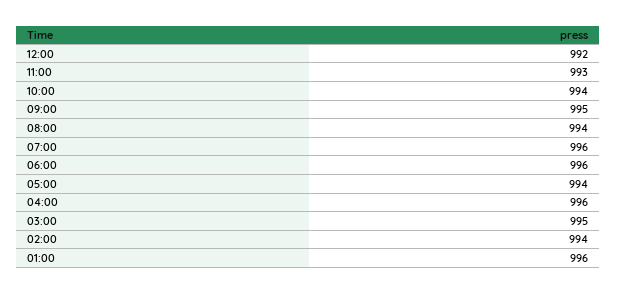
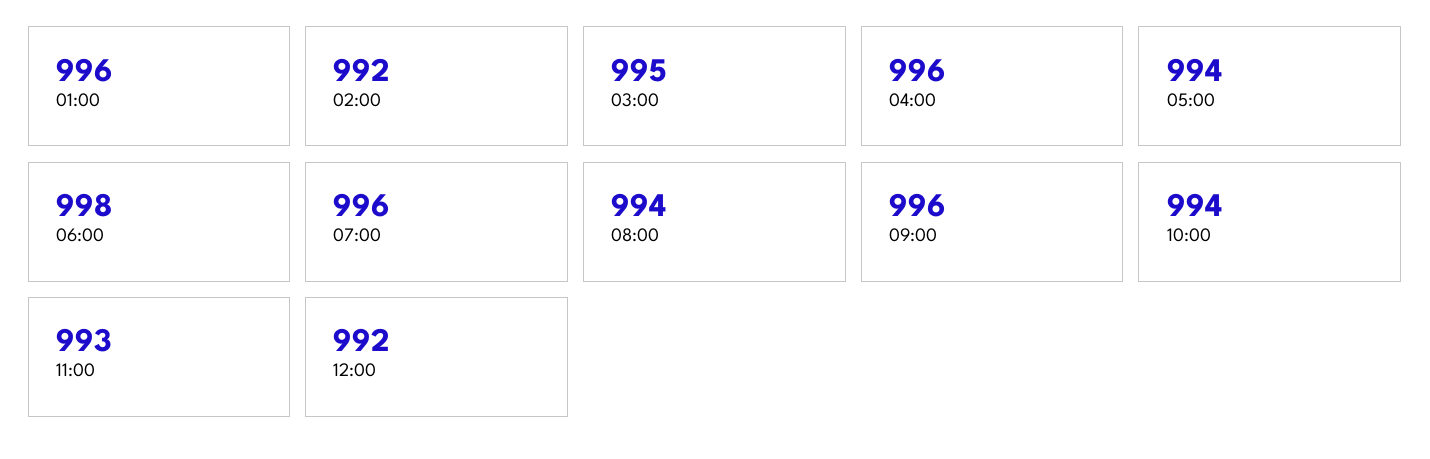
09:00: 995 -> 996
06:00: 996 -> 998
02:00: 994 -> 992

